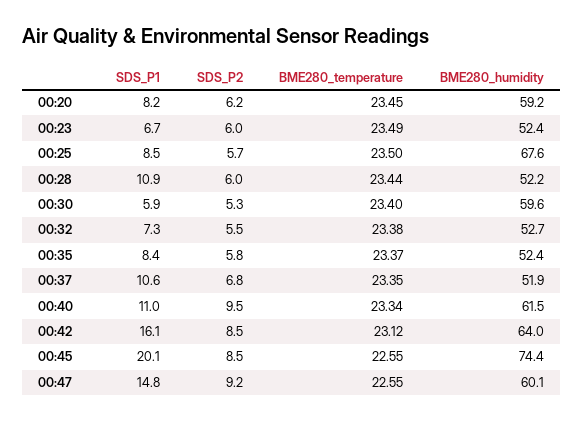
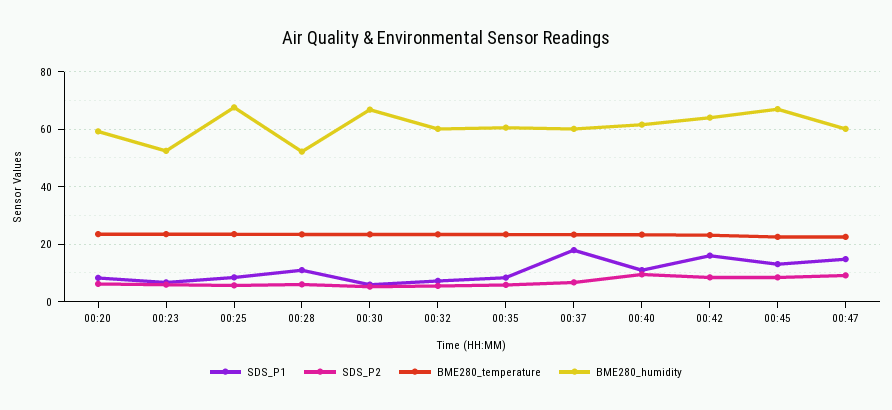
BME280_humidity, 00:30: 59.6 -> 67.5
BME280_humidity, 00:32: 52.7 -> 60
BME280_humidity, 00:35: 52.4 -> 60
SDS_P1, 00:37: 10.6 -> 17.5
BME280_humidity, 00:37: 51.9 -> 60
SDS_P1, 00:45: 20.1 -> 12.5
BME280_humidity, 00:45: 74.4 -> 67.5

